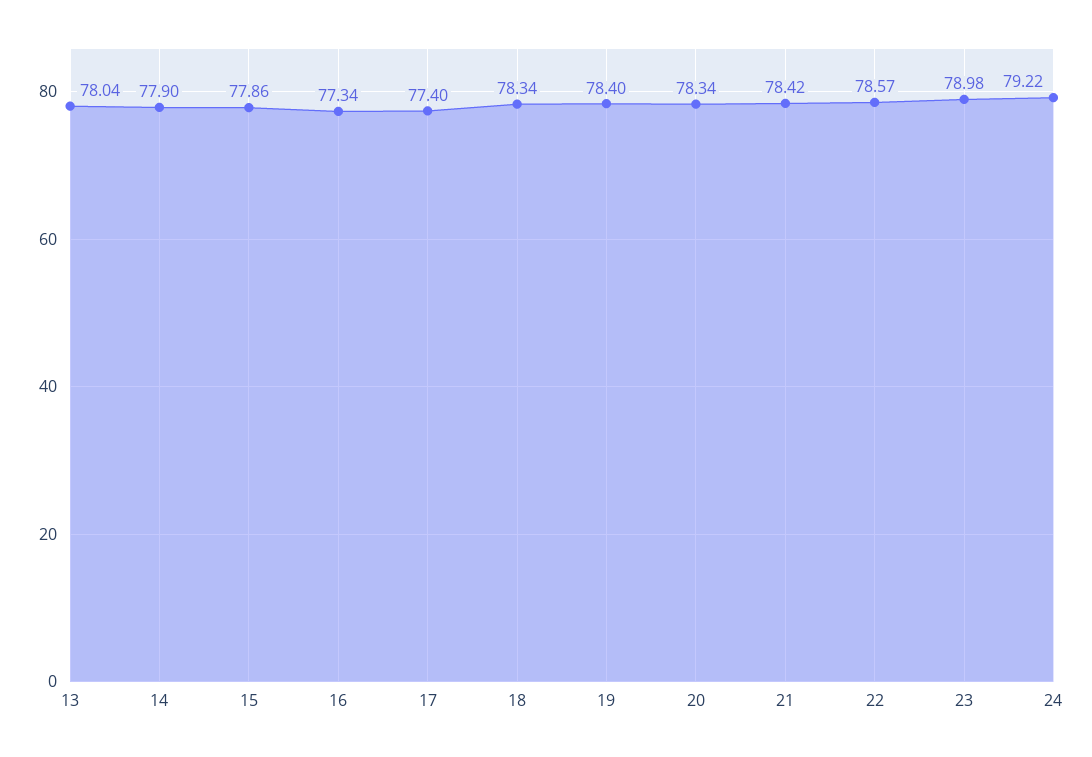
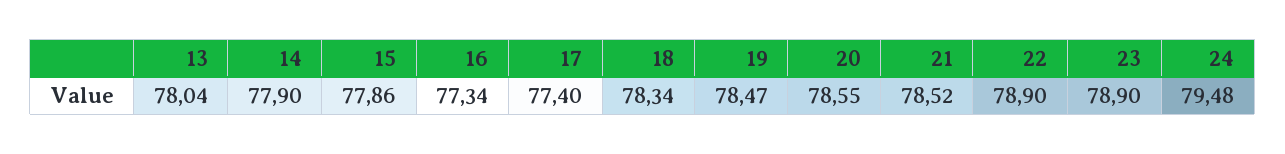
19: 78.4 -> 78.47
20: 78.34 -> 78.55
21: 78.42 -> 78.52
22: 78.57 -> 78.9
23: 78.98 -> 78.9
24: 79.22 -> 79.48

